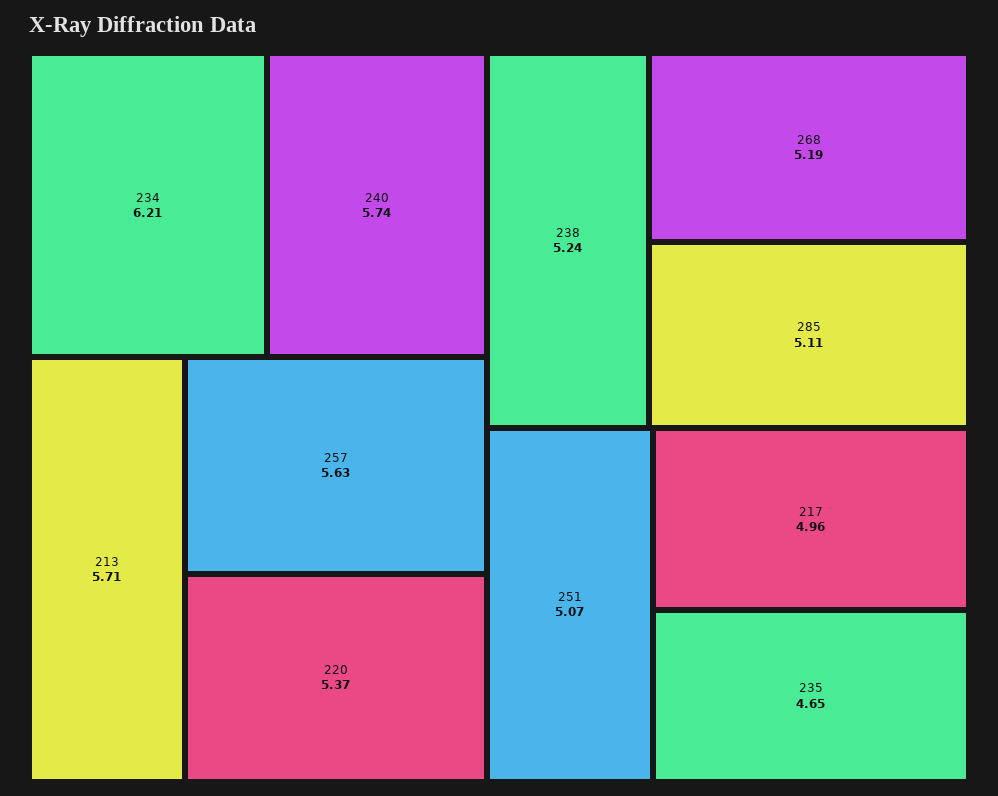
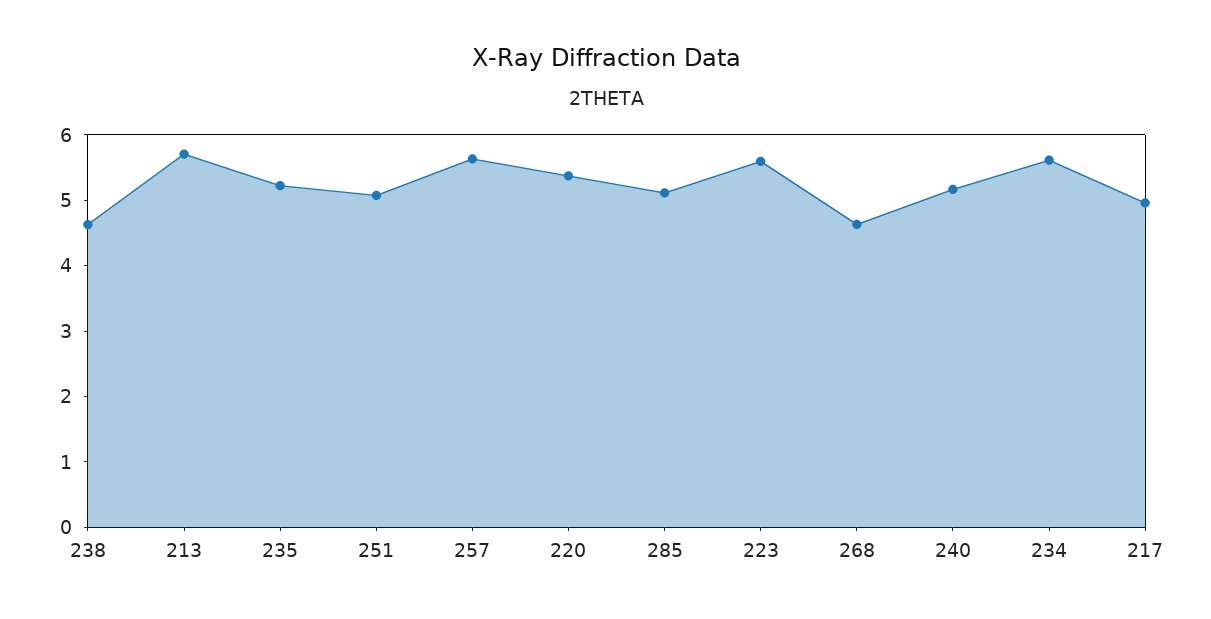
234: 6.21 -> 5.6
240: 5.74 -> 5.2
238: 5.24 -> 4.6
268: 5.19 -> 4.6
235: 4.65 -> 5.2
223: none -> 5.6

